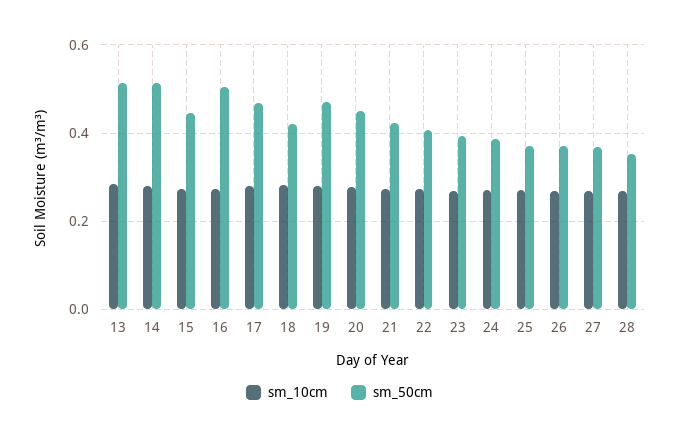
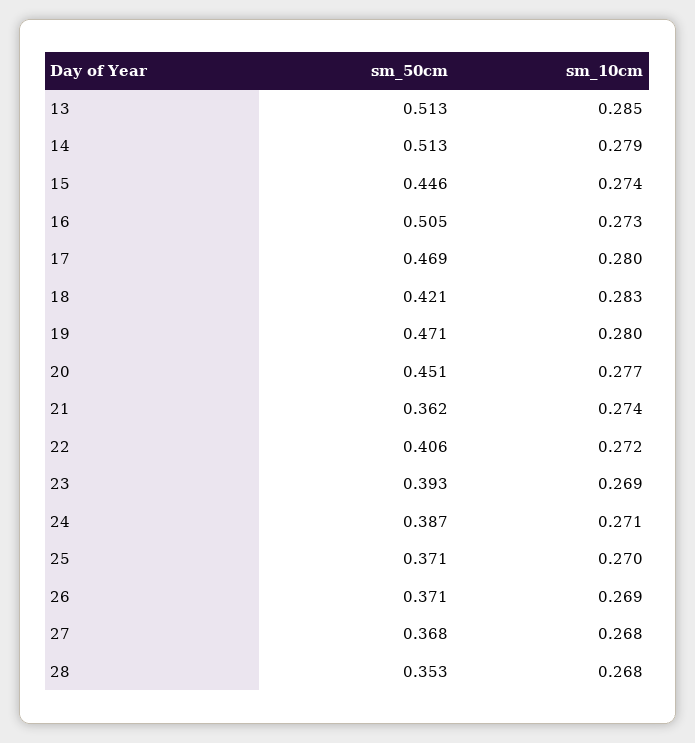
sm_50cm, 21: 0.42 -> 0.362

